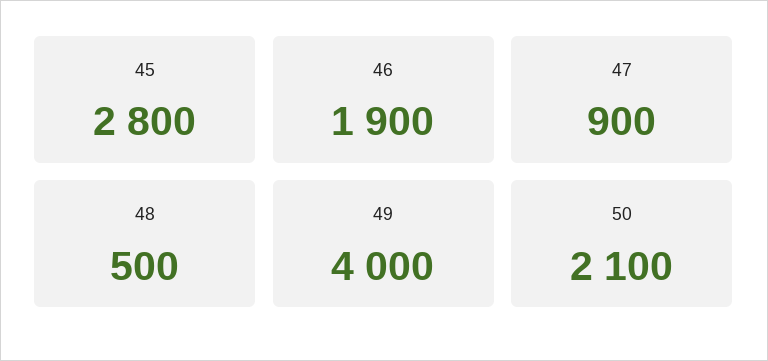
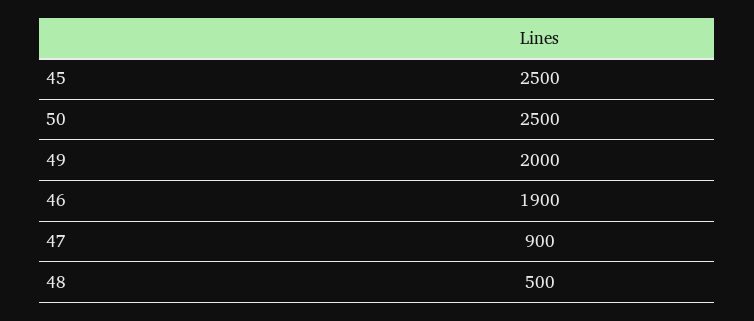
45: 2800 -> 2500
49: 4000 -> 2000
50: 2100 -> 2500

